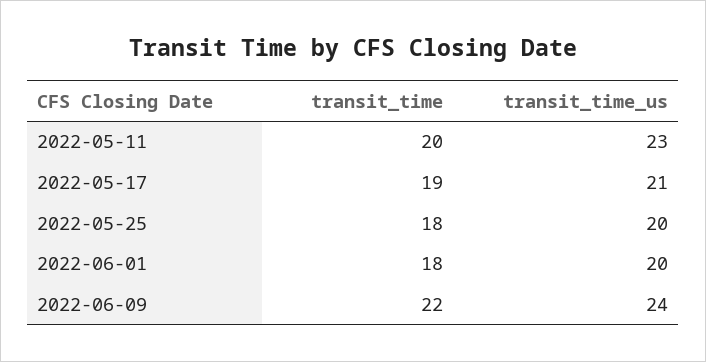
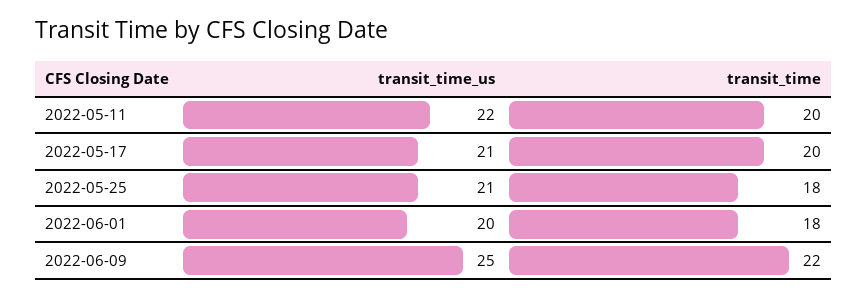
transit_time_us, 2022-05-11: 23 -> 22
transit_time, 2022-05-17: 19 -> 20
transit_time_us, 2022-05-25: 20 -> 21
transit_time_us, 2022-06-09: 24 -> 25

